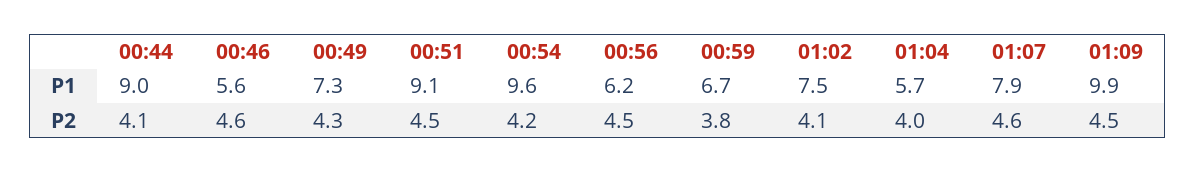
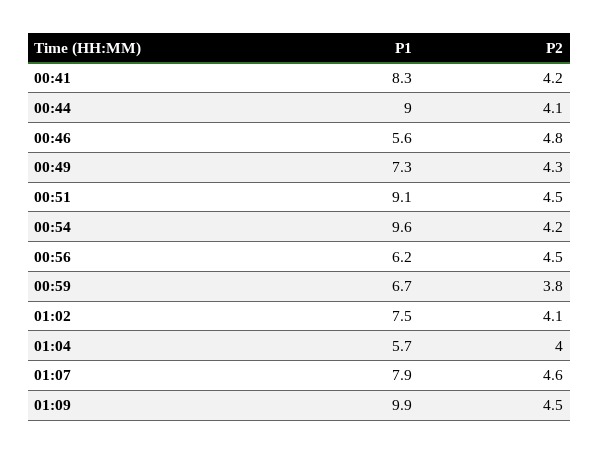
00:46, P2: 4.6 -> 4.8
00:41, P1: none -> 8.3
00:41, P2: none -> 4.2

